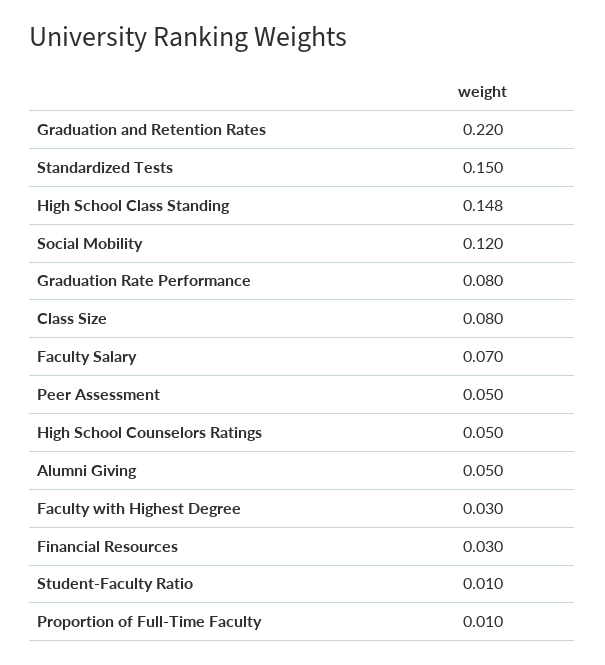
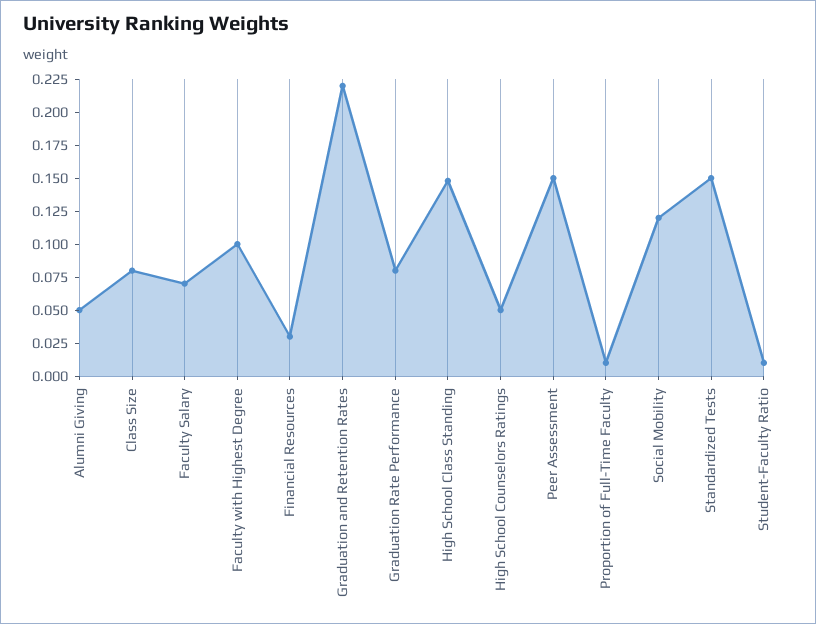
Peer Assessment: 0.05 -> 0.15
Faculty with Highest Degree: 0.03 -> 0.1

